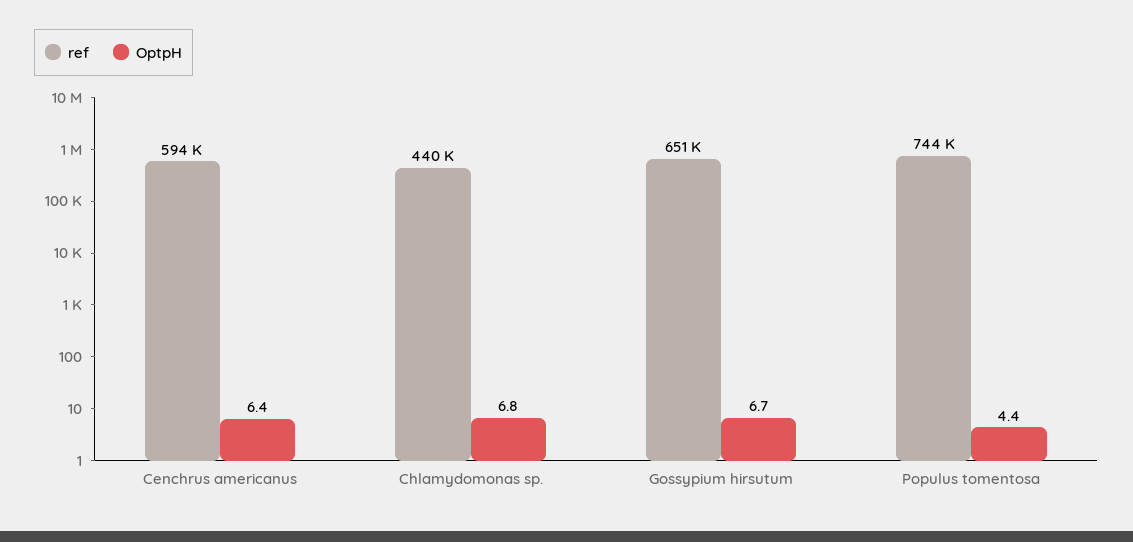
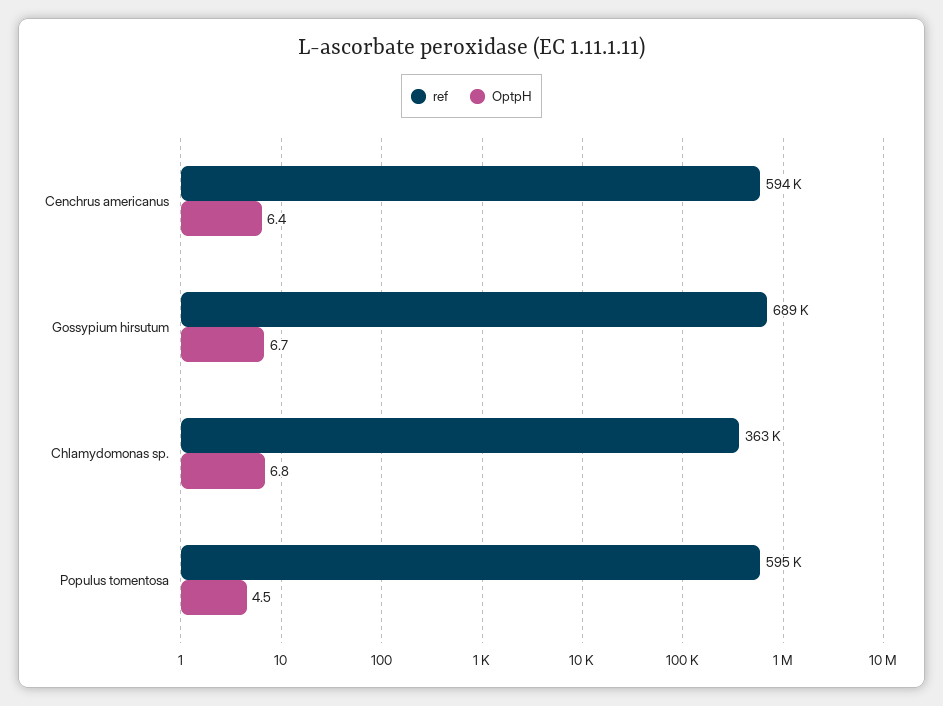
ref, Chlamydomonas sp.: 440000 -> 363000
ref, Gossypium hirsutum: 651000 -> 689000
ref, Populus tomentosa: 744000 -> 595000
OptpH, Populus tomentosa: 4.4 -> 4.5

